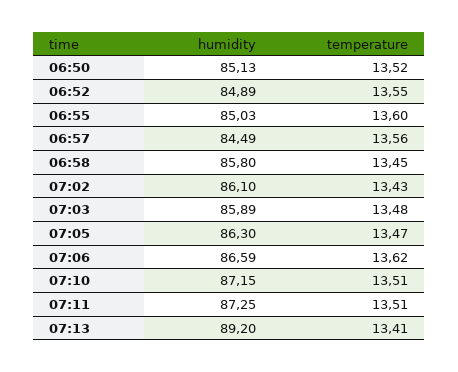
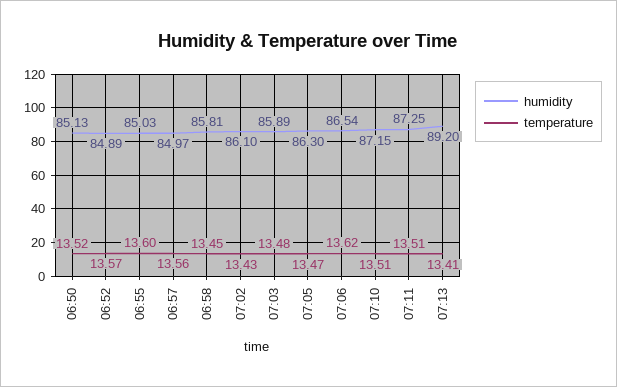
temperature, 06:52: 13.55 -> 13.57
humidity, 06:57: 84.49 -> 84.97
humidity, 06:58: 85.8 -> 85.81
humidity, 07:06: 86.59 -> 86.54

